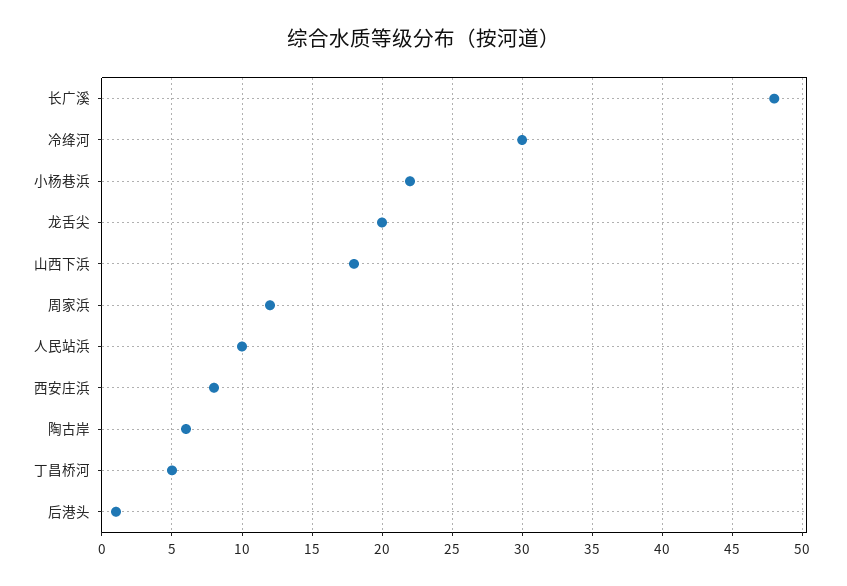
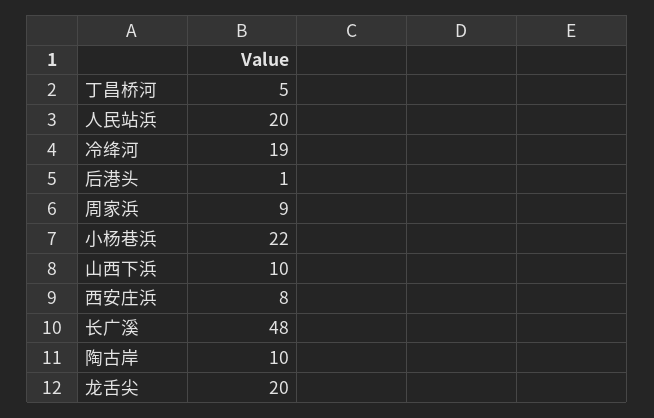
冷绛河: 30 -> 19
山西下浜: 18 -> 10
周家浜: 12 -> 9
人民站浜: 10 -> 20
陶古岸: 6 -> 10

